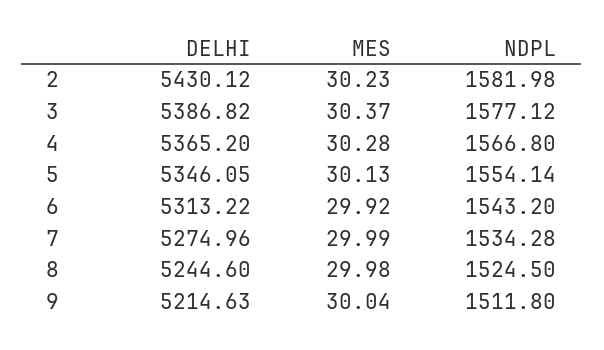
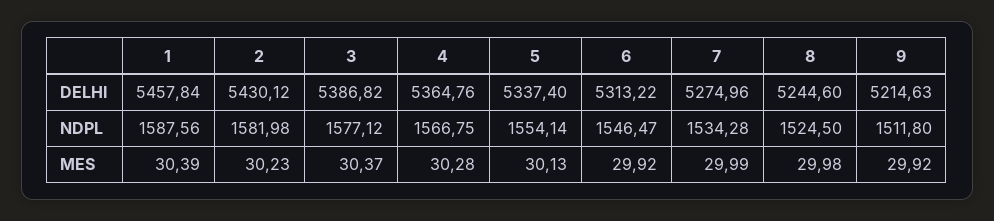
DELHI, 4: 5365.2 -> 5364.76
NDPL, 4: 1566.8 -> 1566.75
DELHI, 5: 5346.05 -> 5337.4
NDPL, 6: 1543.2 -> 1546.47
MES, 9: 30.04 -> 29.92
DELHI, 1: none -> 5457.84
NDPL, 1: none -> 1587.56
MES, 1: none -> 30.39

